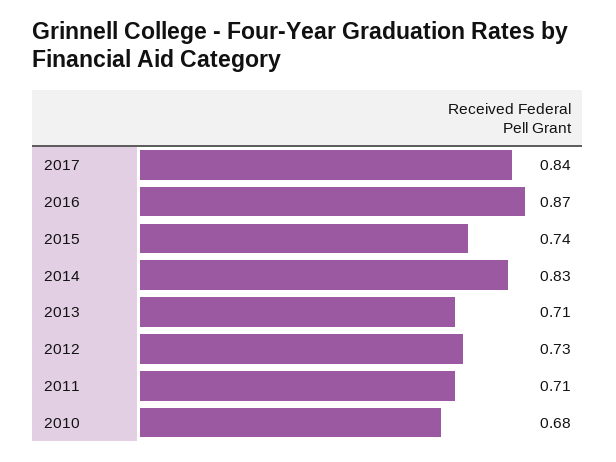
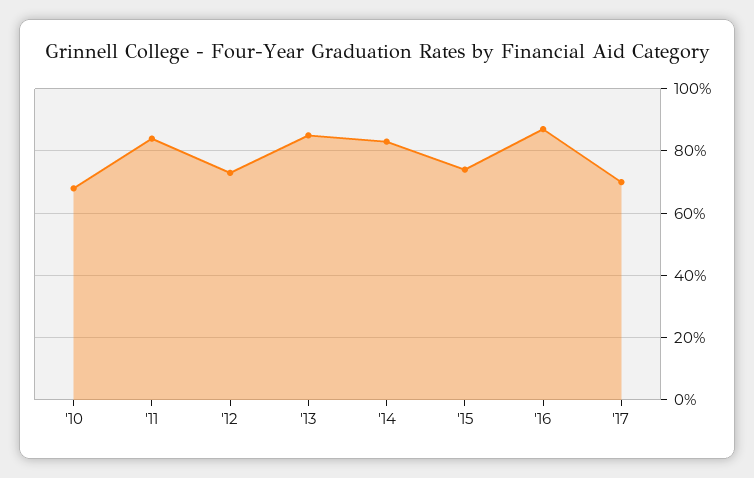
2017: 0.84 -> 0.7
2013: 0.71 -> 0.85
2011: 0.71 -> 0.85

